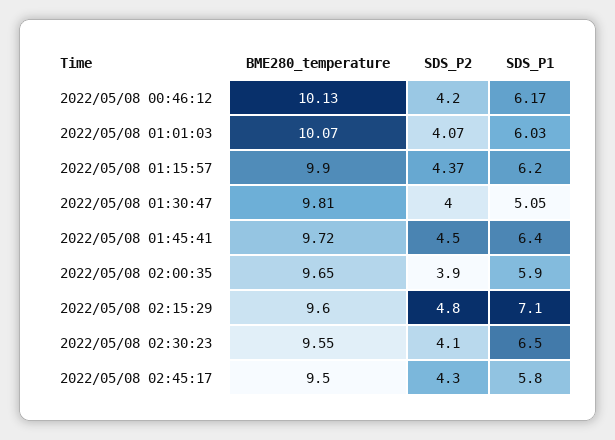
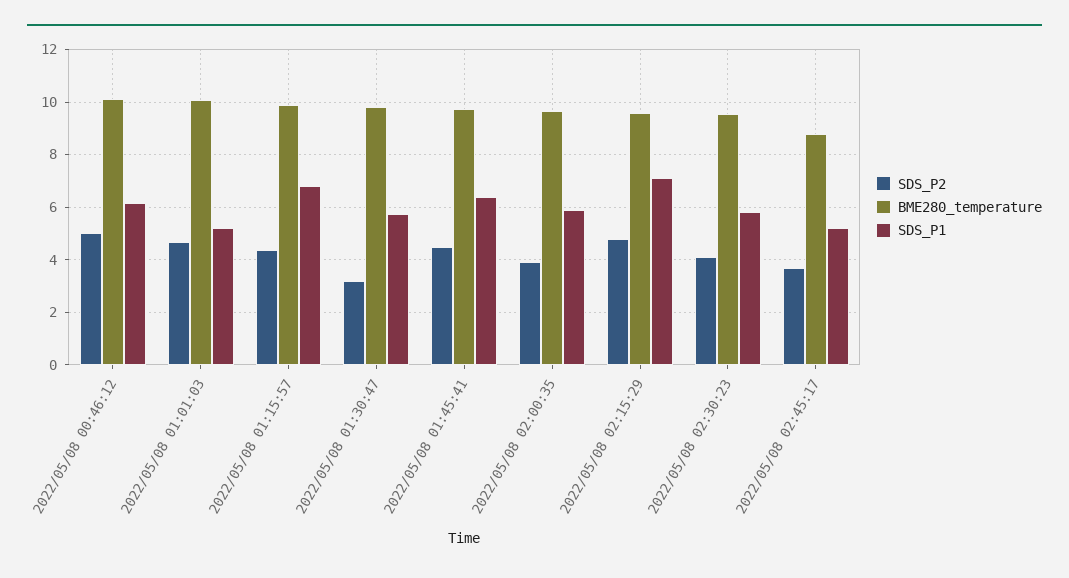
SDS_P2, 2022/05/08 00:46:12: 4.2 -> 5
SDS_P2, 2022/05/08 01:01:03: 4.07 -> 4.75
SDS_P1, 2022/05/08 01:01:03: 6.03 -> 5.25
SDS_P1, 2022/05/08 01:15:57: 6.2 -> 6.75
SDS_P2, 2022/05/08 01:30:47: 4 -> 3.25
SDS_P1, 2022/05/08 01:30:47: 5.05 -> 5.75
SDS_P1, 2022/05/08 02:30:23: 6.5 -> 5.75
BME280_temperature, 2022/05/08 02:45:17: 9.5 -> 8.75
SDS_P2, 2022/05/08 02:45:17: 4.3 -> 3.75
SDS_P1, 2022/05/08 02:45:17: 5.8 -> 5.25

